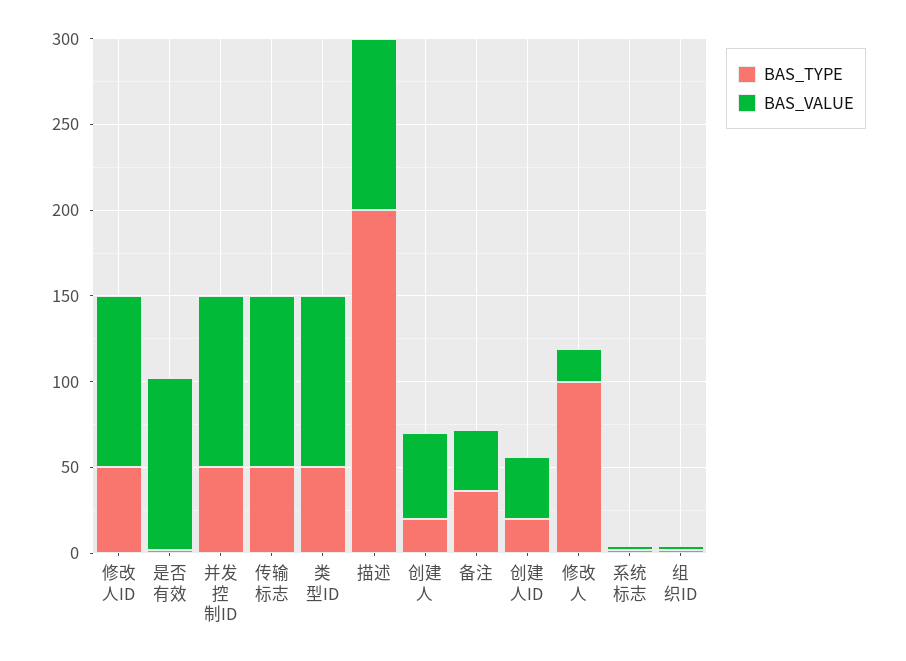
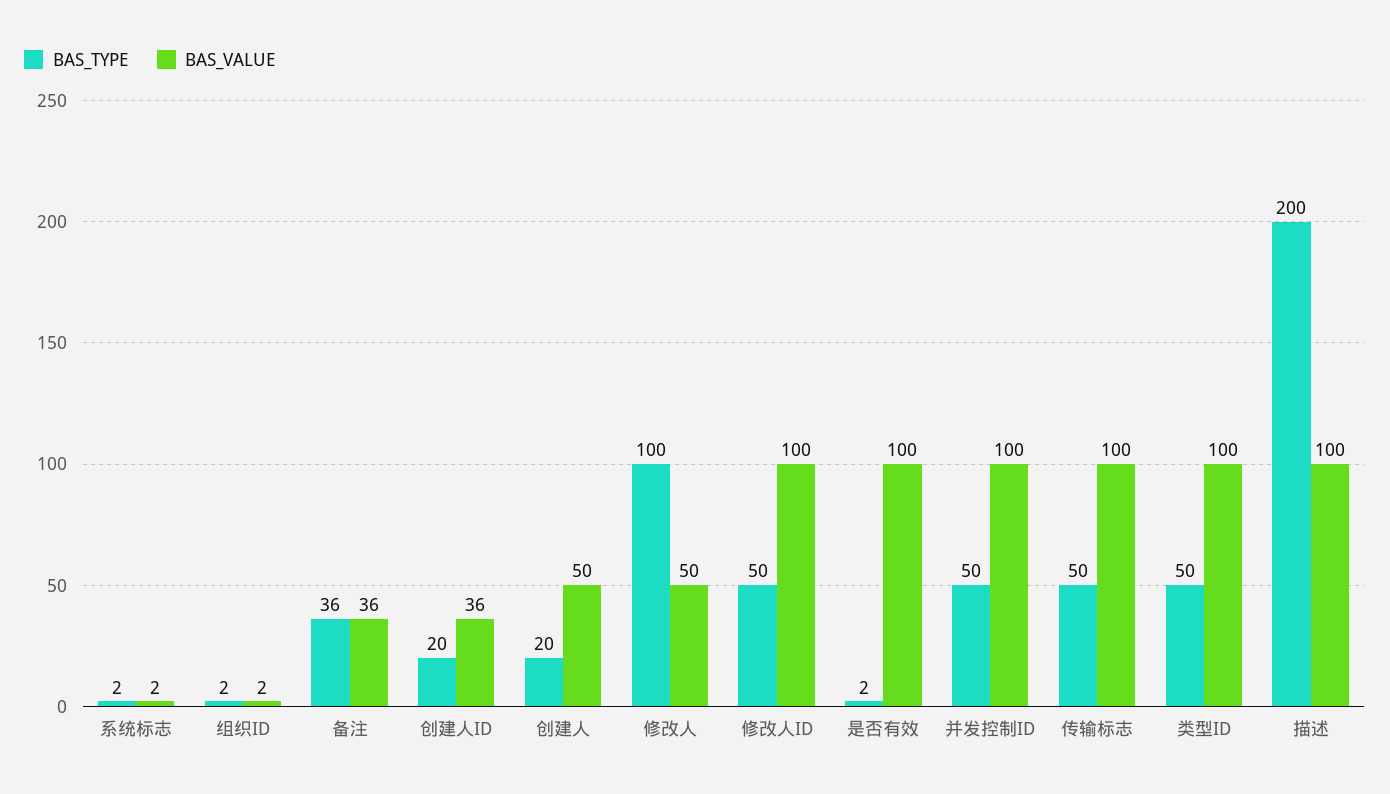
BAS_VALUE, 修改人: 20 -> 50

